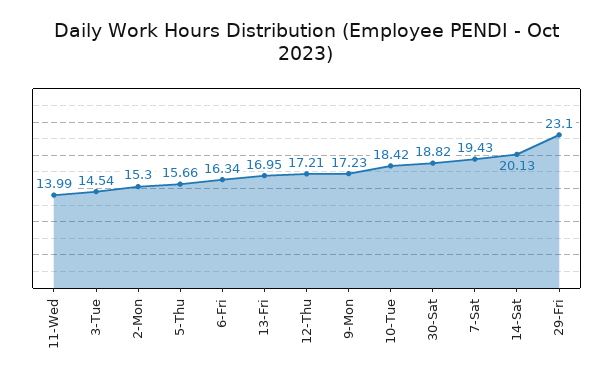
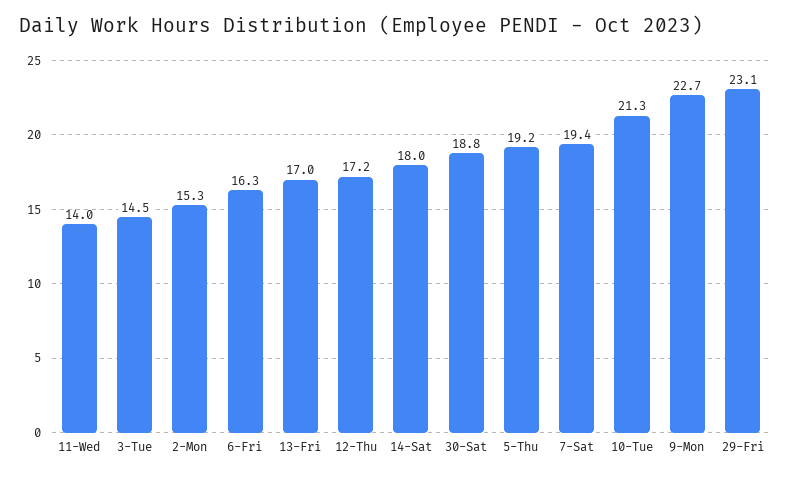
5-Thu: 15.66 -> 19.2
9-Mon: 17.23 -> 22.7
10-Tue: 18.42 -> 21.3
14-Sat: 20.13 -> 18

